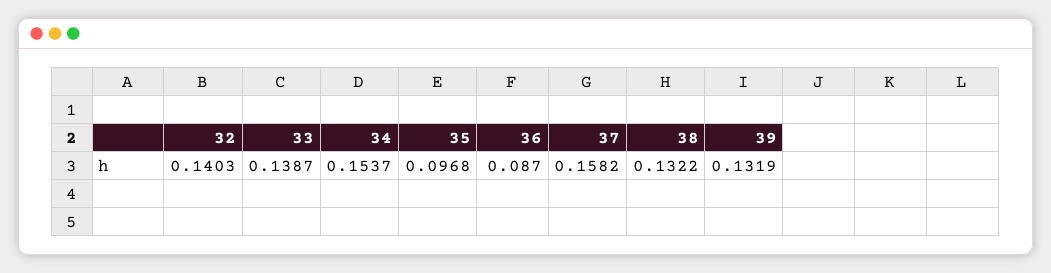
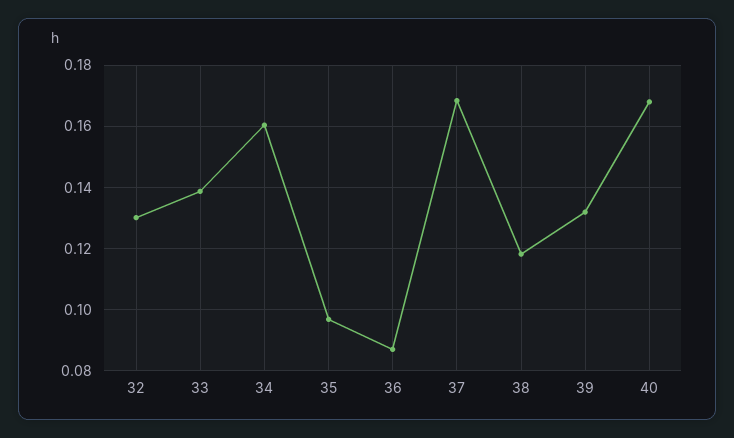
32: 0.1403 -> 0.13
34: 0.1537 -> 0.16
37: 0.1582 -> 0.168
38: 0.1322 -> 0.118
40: none -> 0.168

